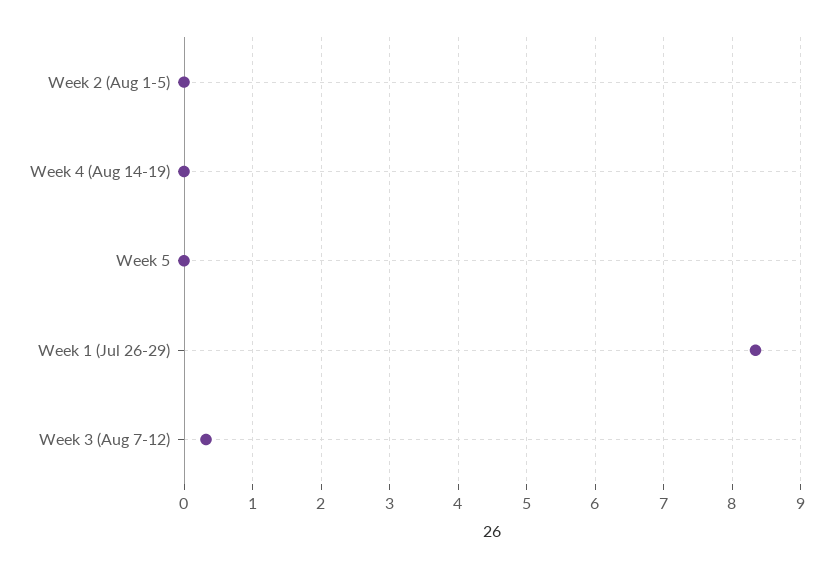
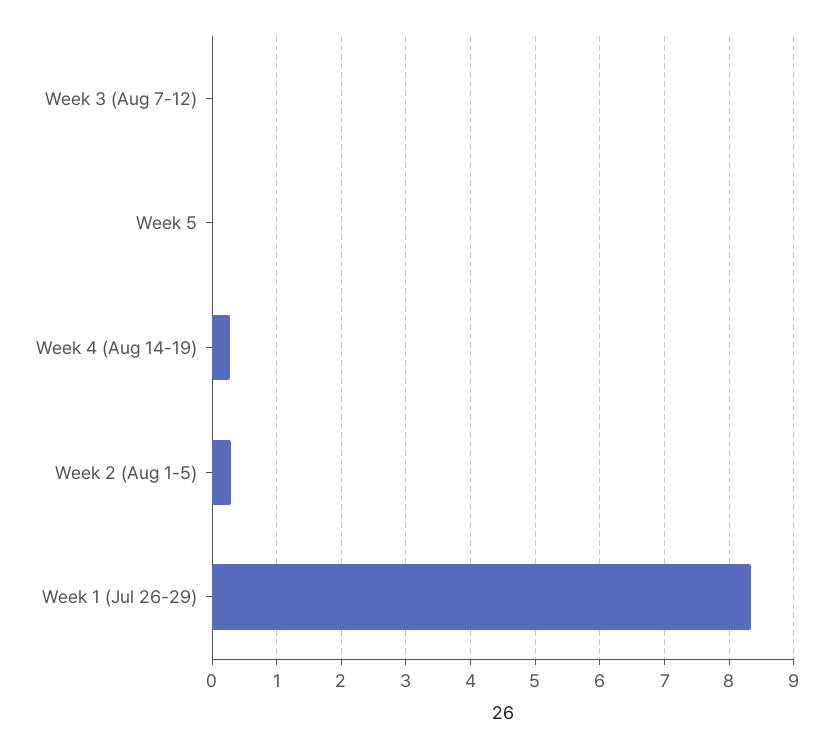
Week 2 (Aug 1-5): 0 -> 0.3
Week 4 (Aug 14-19): 0 -> 0.3
Week 3 (Aug 7-12): 0.3 -> 0

